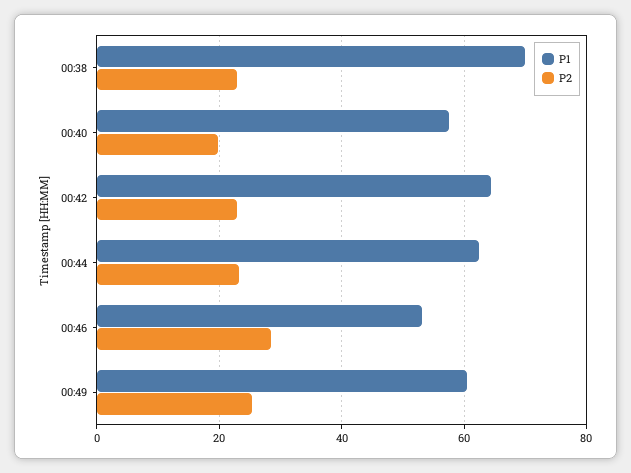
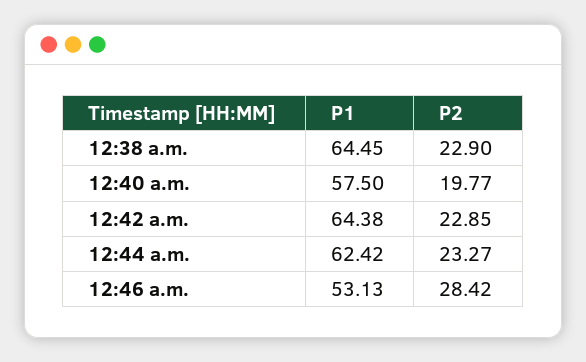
P1, 00:38: 70 -> 64.45
P1, 00:49: 60 -> none
P2, 00:49: 26 -> none

